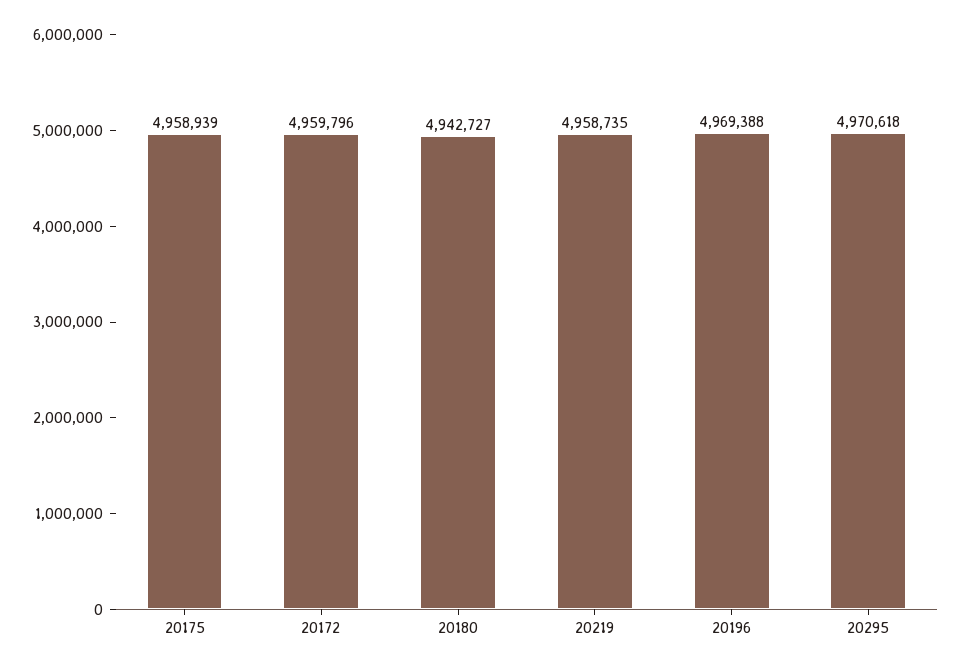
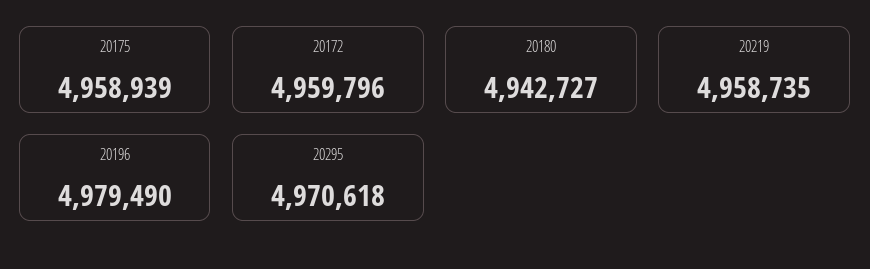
20196: 4969388 -> 4979490

